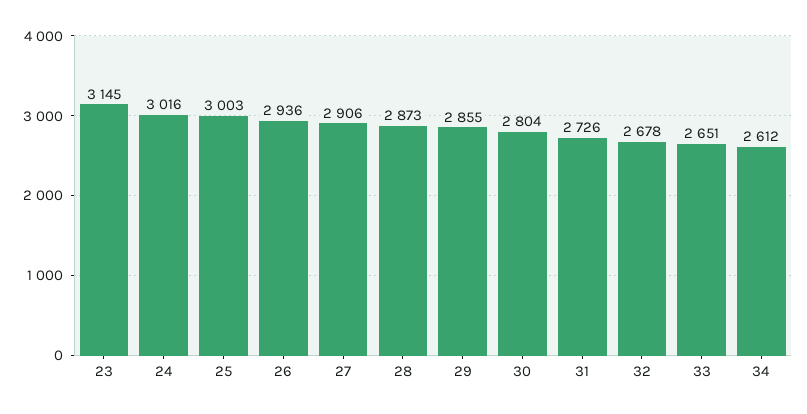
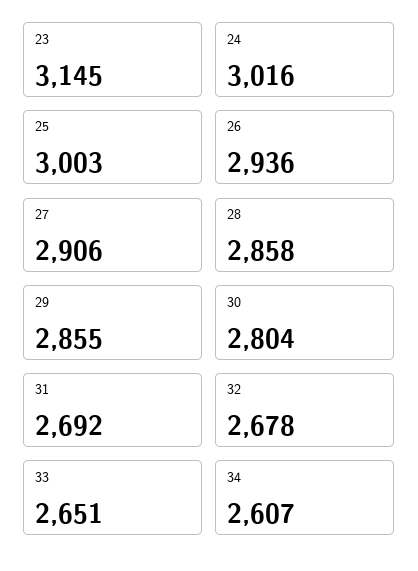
28: 2873 -> 2858
31: 2726 -> 2692
34: 2612 -> 2607

